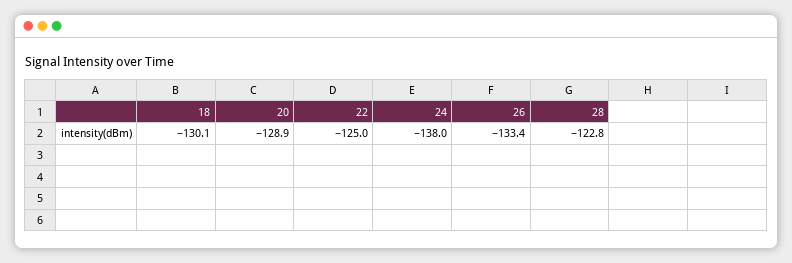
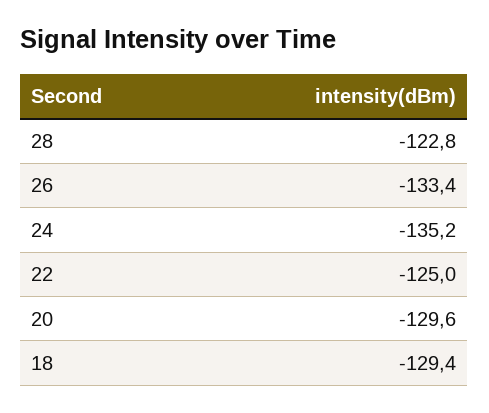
18: -130.1 -> -129.4
20: -128.9 -> -129.6
24: -138 -> -135.2

